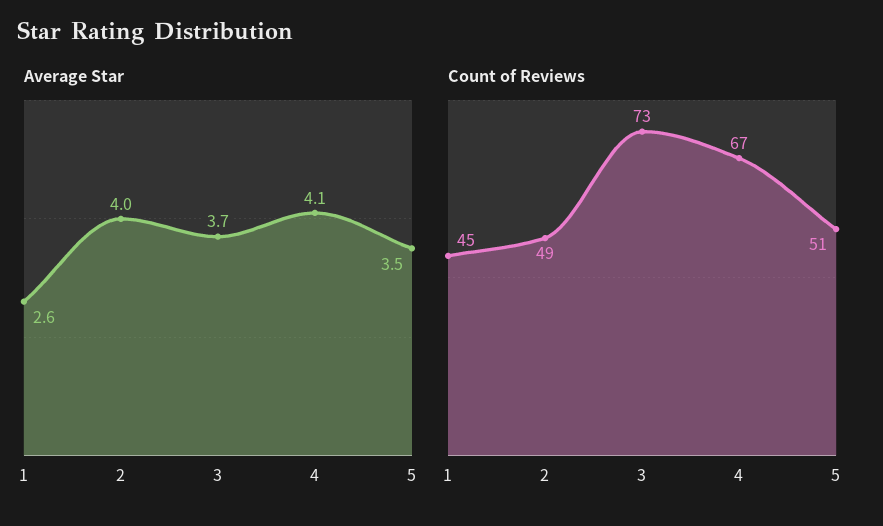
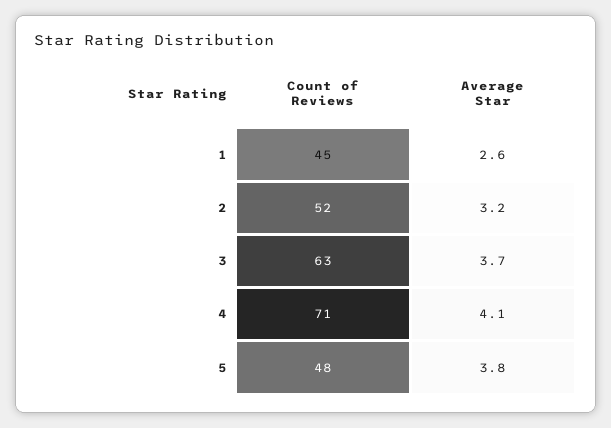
Average Star, 2: 4 -> 3.2
Average Star, 5: 3.5 -> 3.8
Count of Reviews, 2: 49 -> 52
Count of Reviews, 3: 73 -> 63
Count of Reviews, 4: 67 -> 71
Count of Reviews, 5: 51 -> 48

